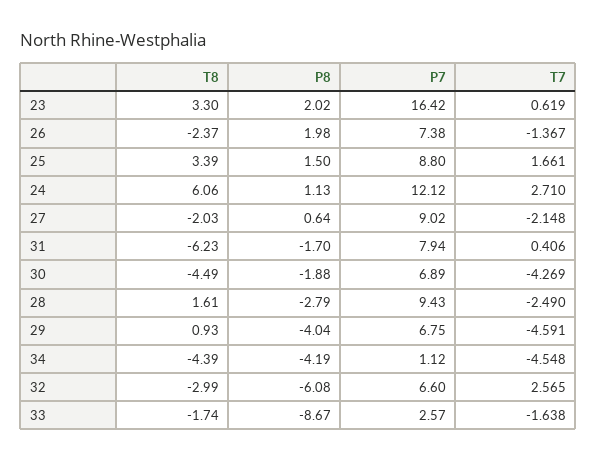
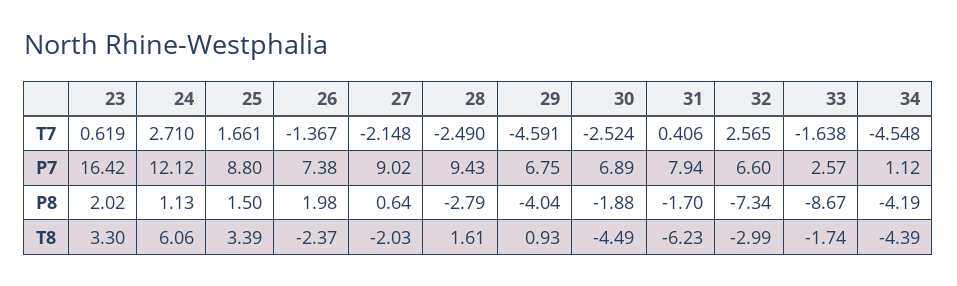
T7, 30: -4.269 -> -2.524
P8, 32: -6.08 -> -7.34

